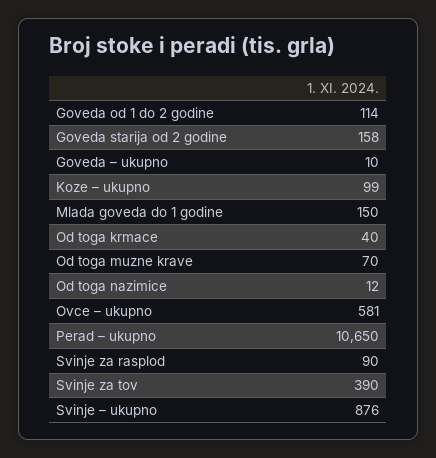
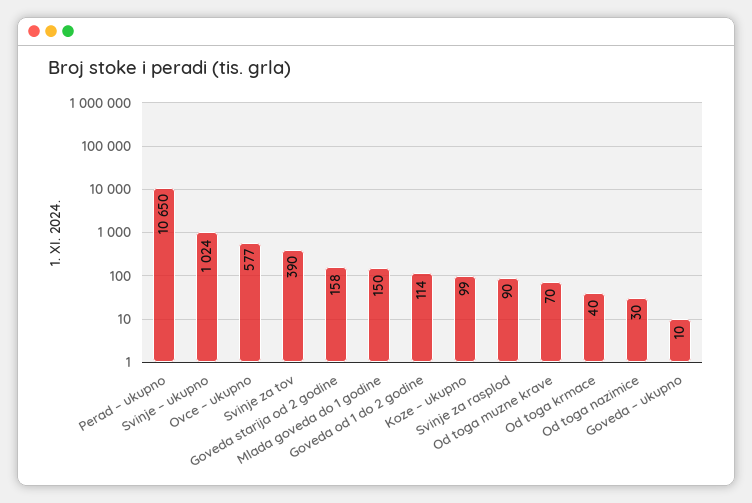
Od toga nazimice: 12 -> 30
Ovce – ukupno: 581 -> 577
Svinje – ukupno: 876 -> 1024

